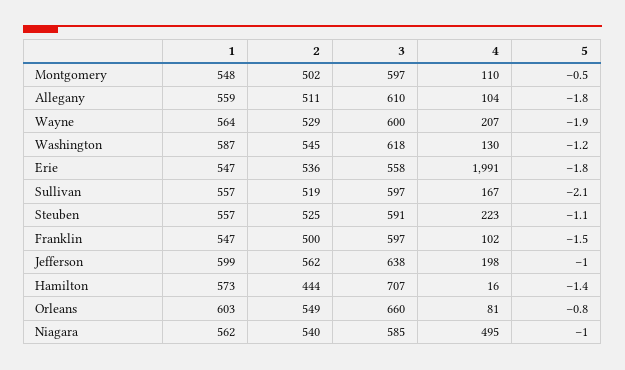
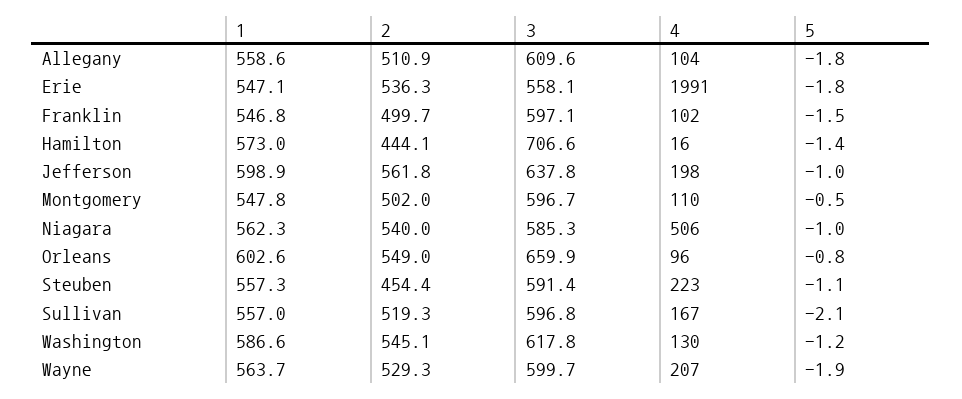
2, Steuben: 525 -> 454.4
4, Orleans: 81 -> 96
4, Niagara: 495 -> 506

